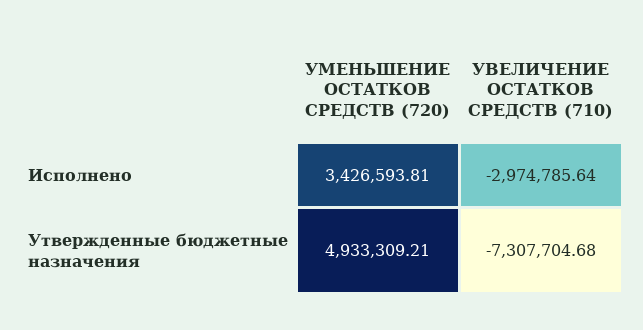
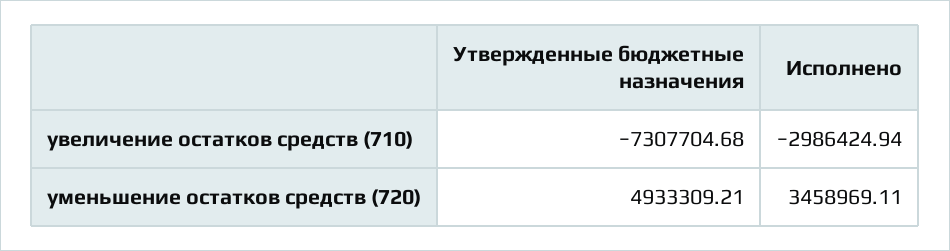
УМЕНЬШЕНИЕ ОСТАТКОВ СРЕДСТВ (720), Исполнено: 3426593.81 -> 3458969.11
УВЕЛИЧЕНИЕ ОСТАТКОВ СРЕДСТВ (710), Исполнено: -2974785.64 -> -2986424.94

